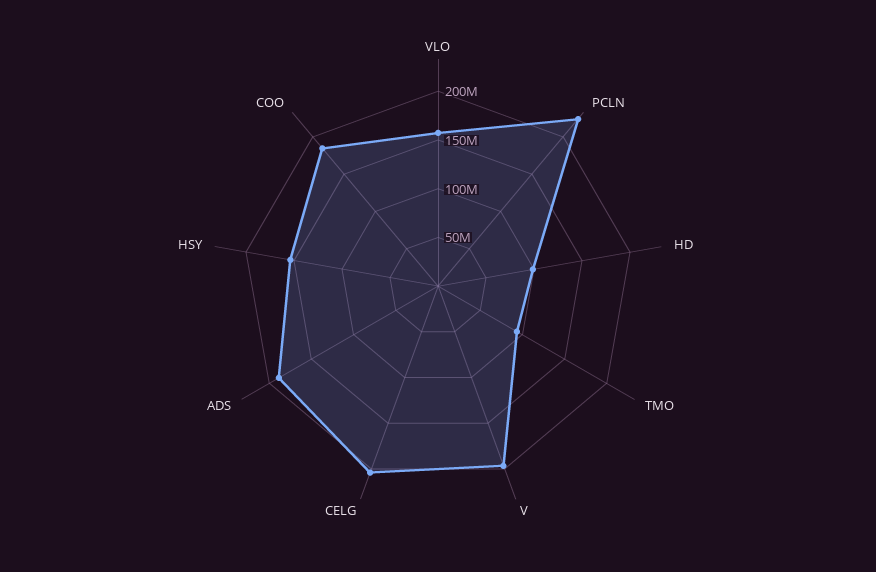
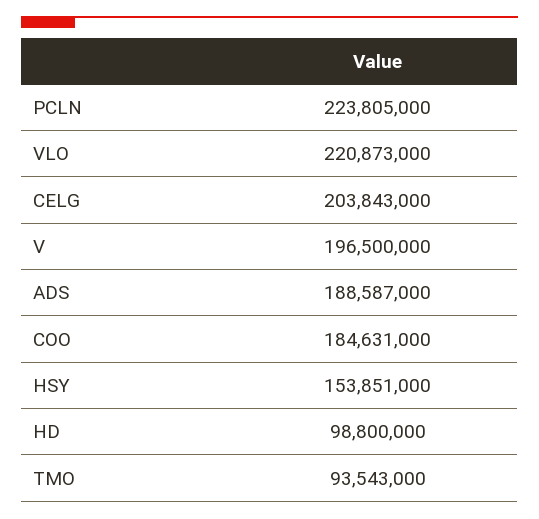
VLO: 160000000 -> 220873000

